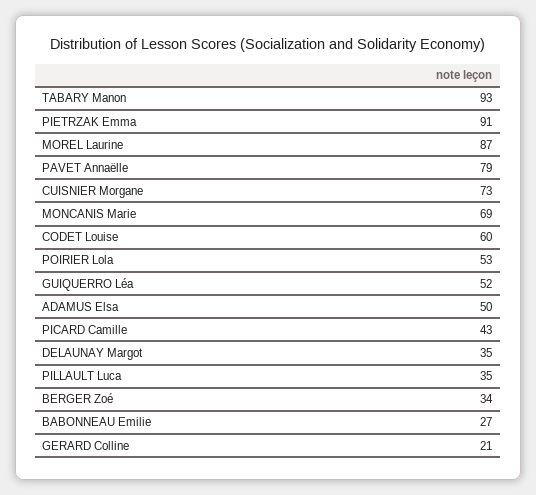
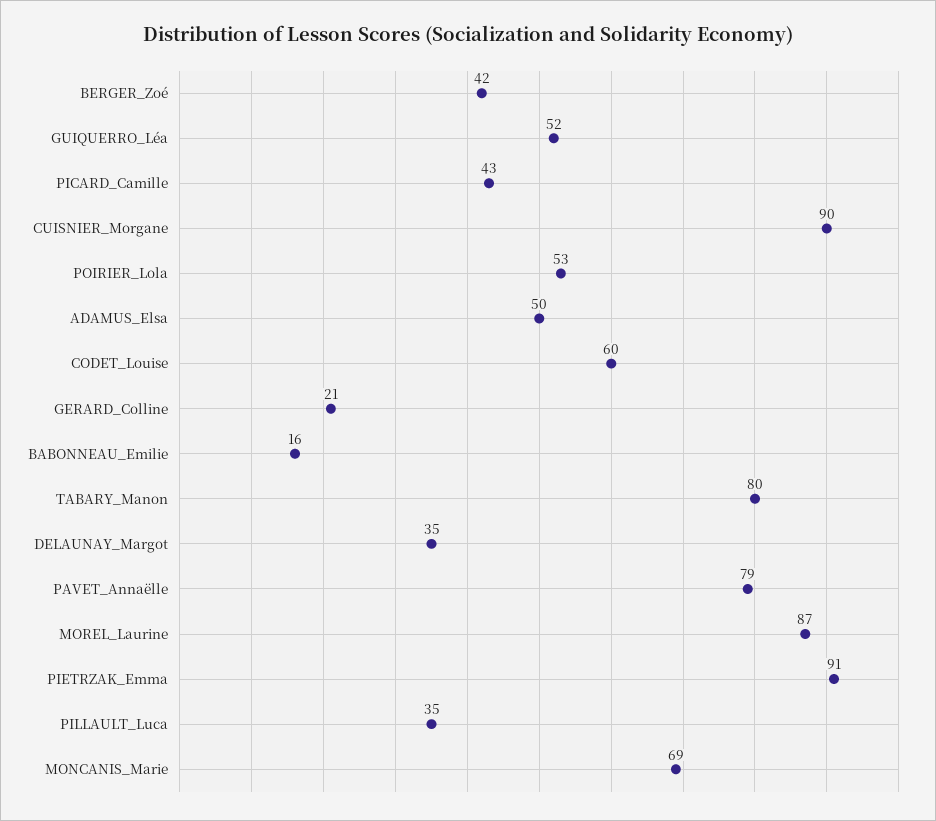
TABARY Manon: 93 -> 80
CUISNIER Morgane: 73 -> 90
BERGER Zoé: 34 -> 42
BABONNEAU Emilie: 27 -> 16

